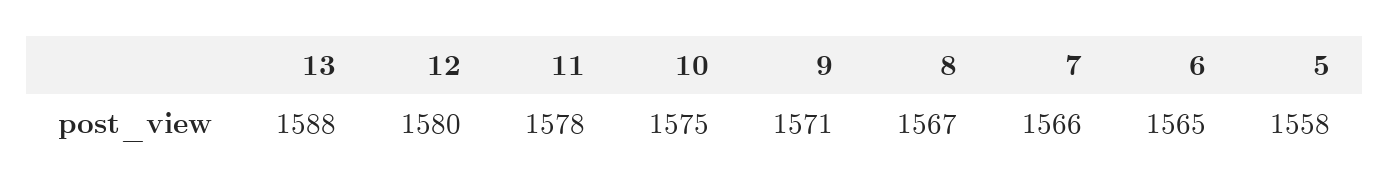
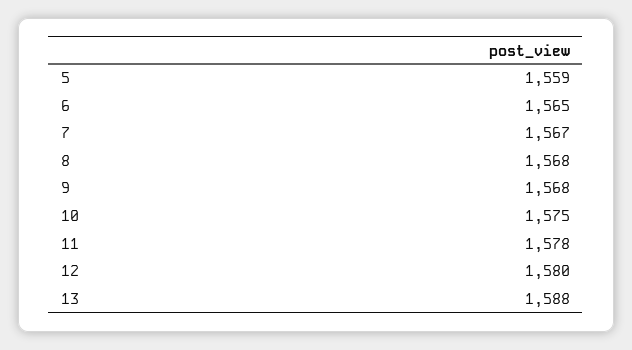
9: 1571 -> 1568
8: 1567 -> 1568
7: 1566 -> 1567
5: 1558 -> 1559

